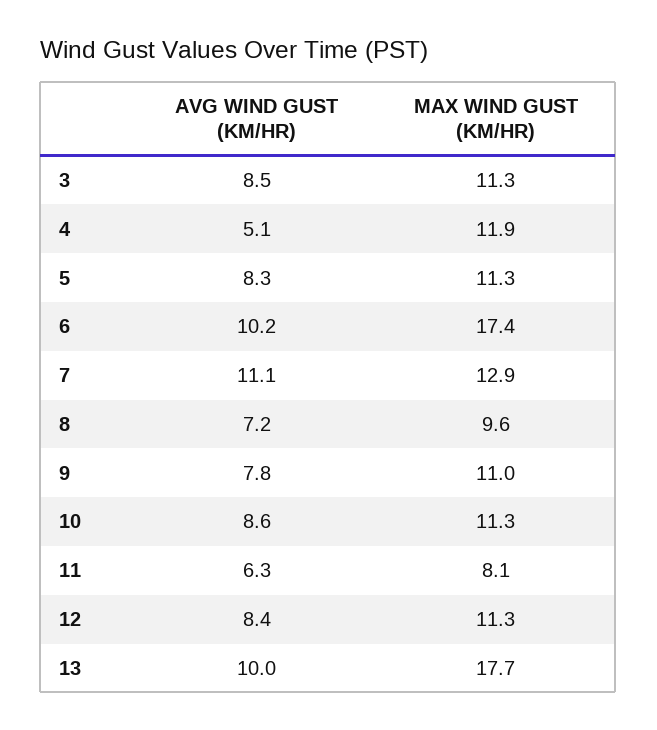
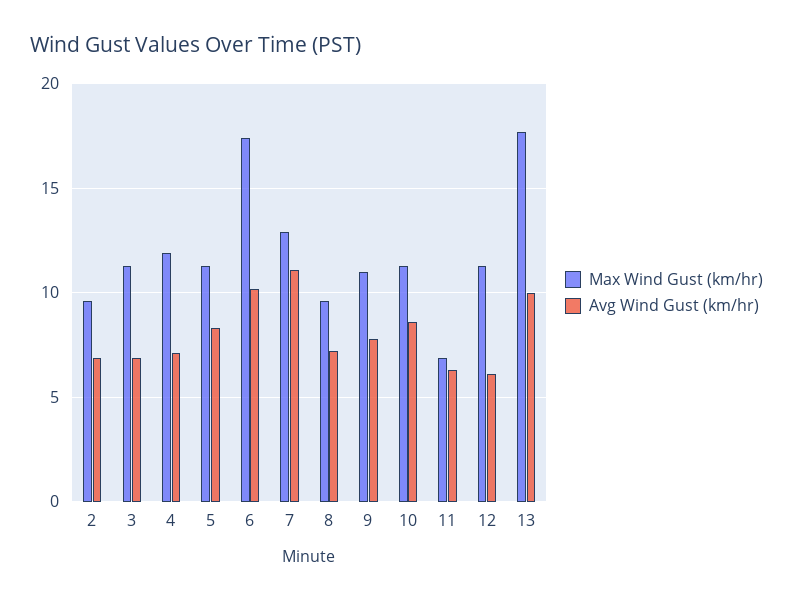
AVG WIND GUST (KM/HR), 3: 8.5 -> 7
AVG WIND GUST (KM/HR), 4: 5.1 -> 7
MAX WIND GUST (KM/HR), 11: 8.1 -> 7
AVG WIND GUST (KM/HR), 12: 8.4 -> 6
MAX WIND GUST (KM/HR), 2: none -> 9.5
AVG WIND GUST (KM/HR), 2: none -> 7

